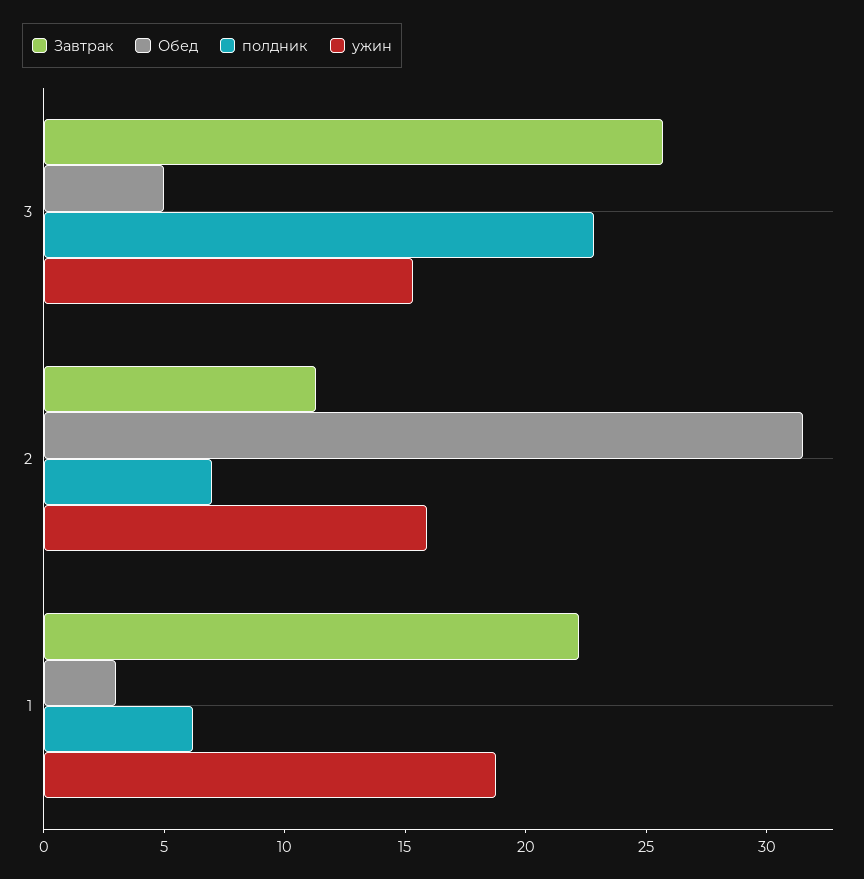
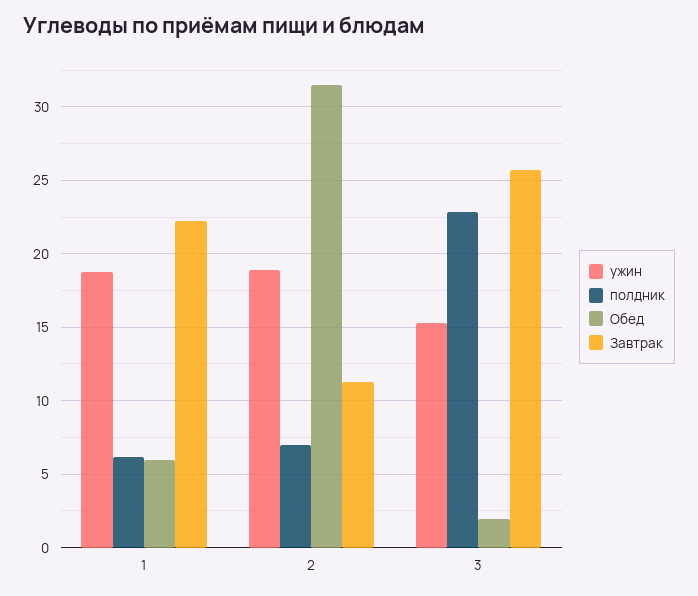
Обед, 3: 5 -> 2
ужин, 2: 16 -> 19
Обед, 1: 3 -> 6

